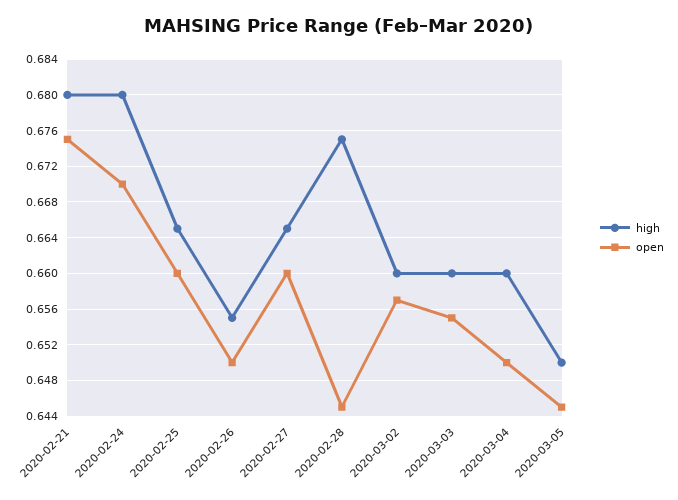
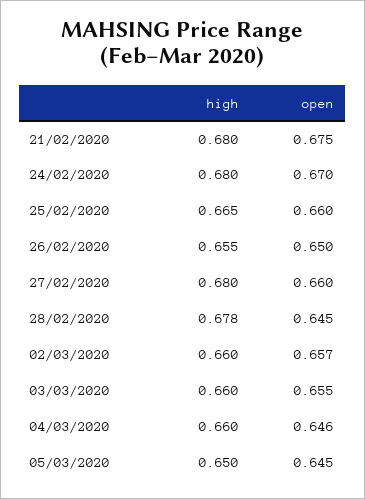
high, 2020-02-27: 0.665 -> 0.68
high, 2020-02-28: 0.675 -> 0.678
open, 2020-03-04: 0.65 -> 0.646

